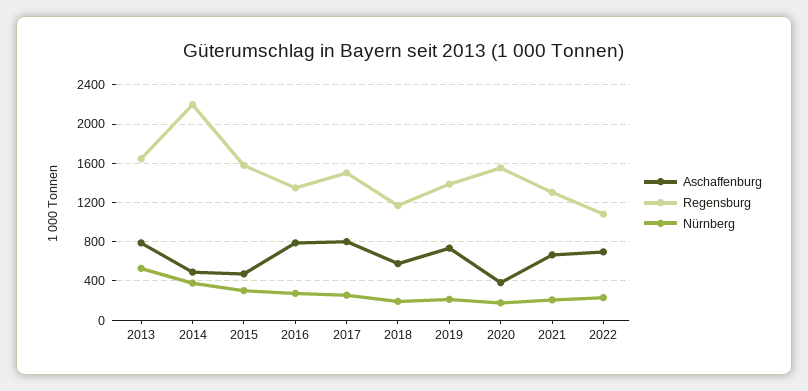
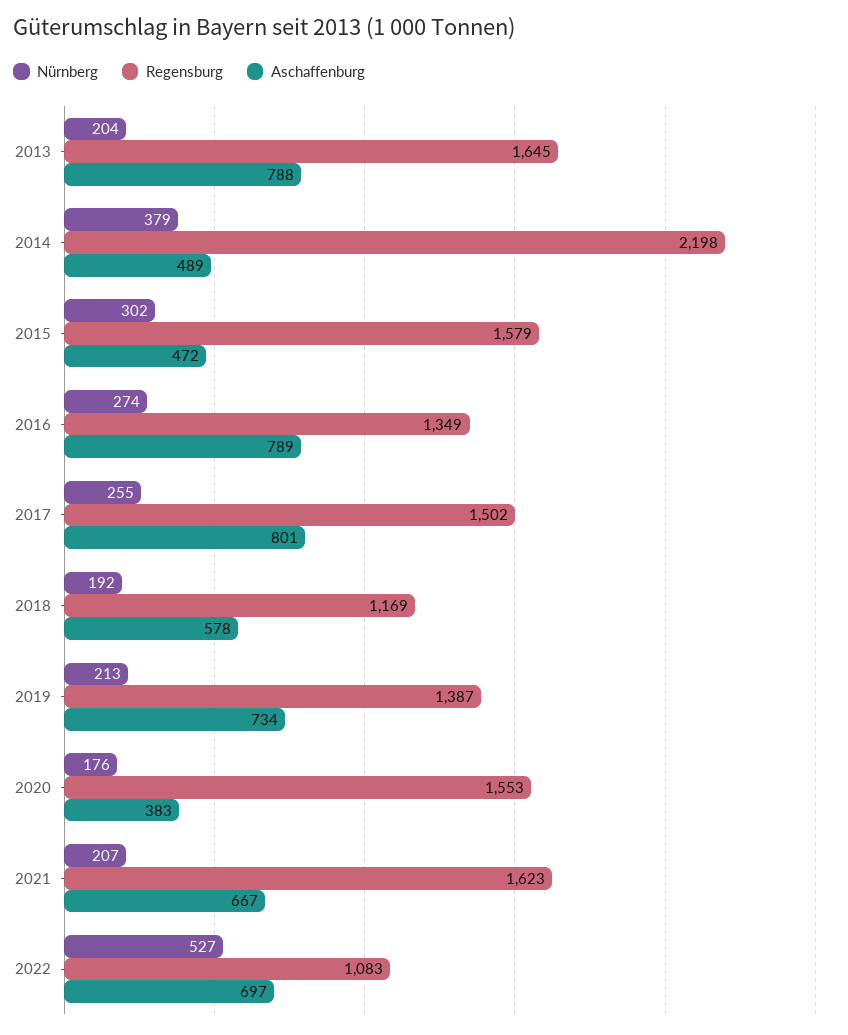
Nürnberg, 2013: 500 -> 204
Regensburg, 2021: 1300 -> 1623
Nürnberg, 2022: 200 -> 527

